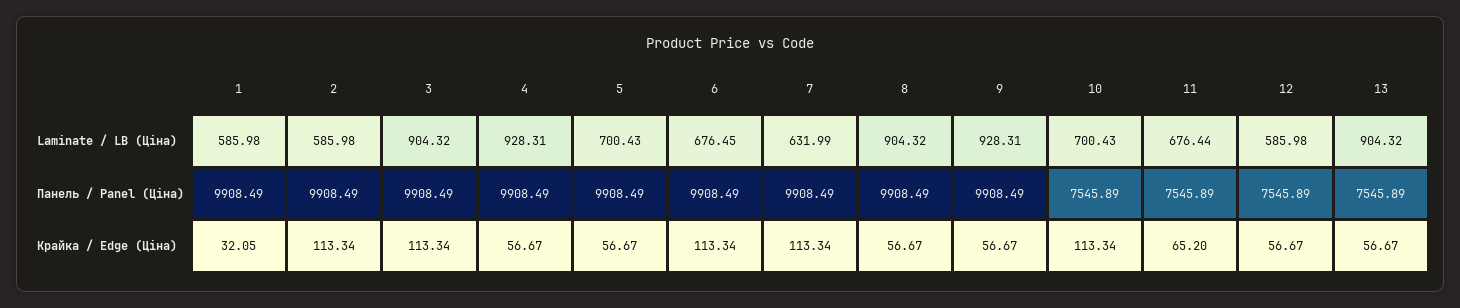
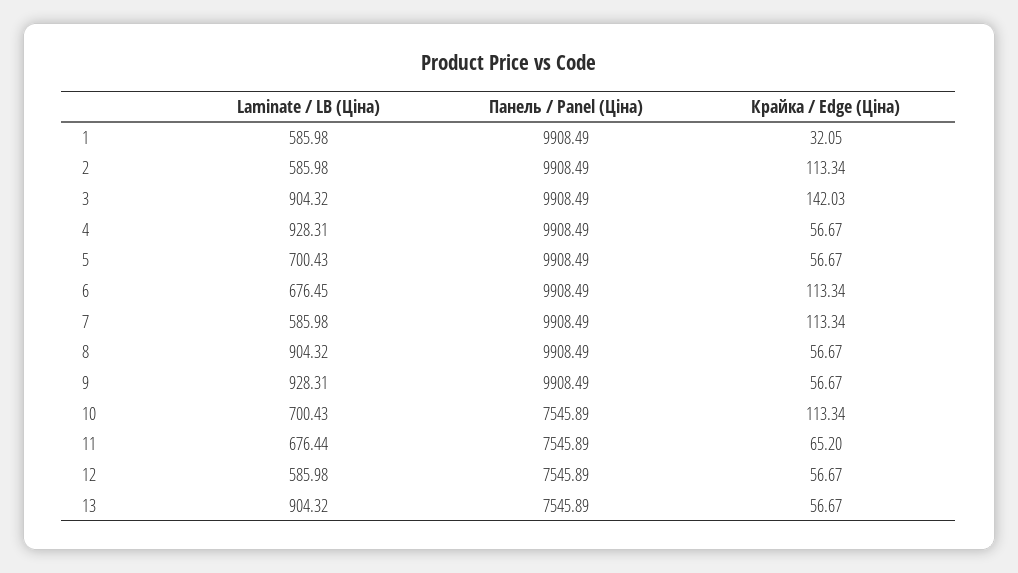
7, Laminate / LB (Ціна): 631.99 -> 585.98
3, Крайка / Edge (Ціна): 113.34 -> 142.03

